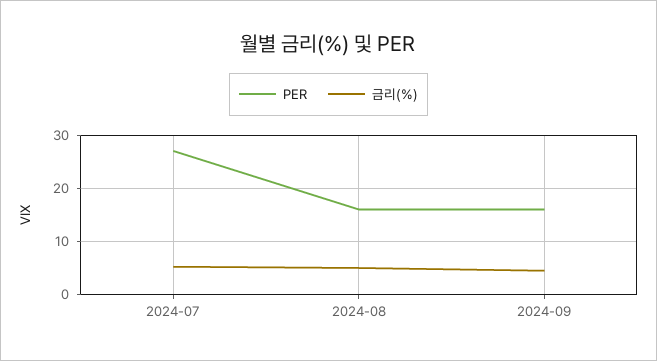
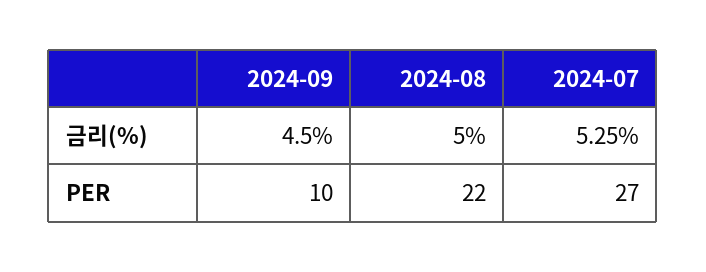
PER, 2024-08: 16 -> 22
PER, 2024-09: 16 -> 10

